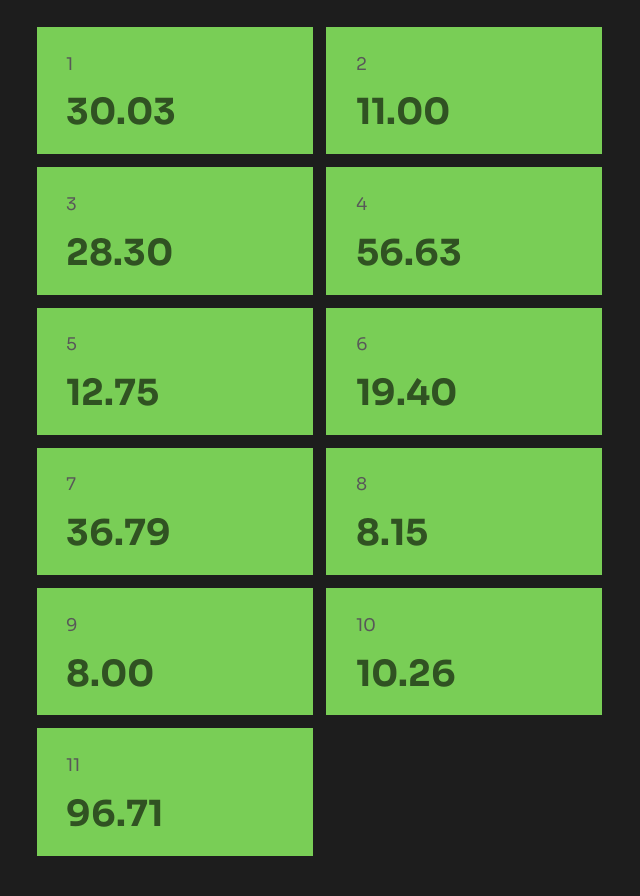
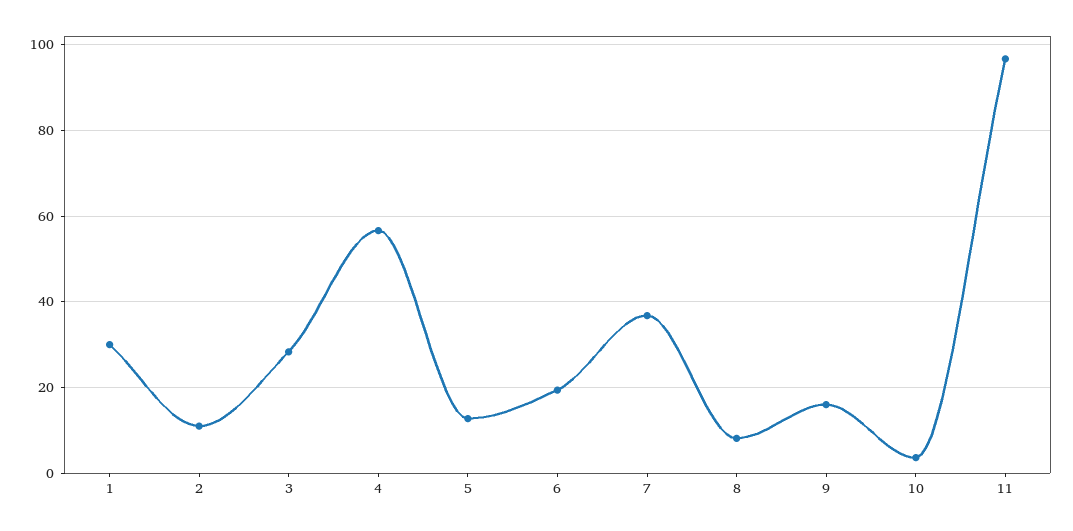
9: 8 -> 16
10: 10.26 -> 4

